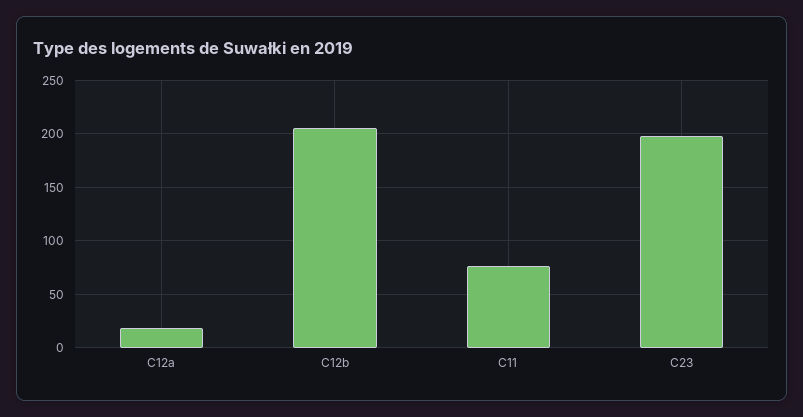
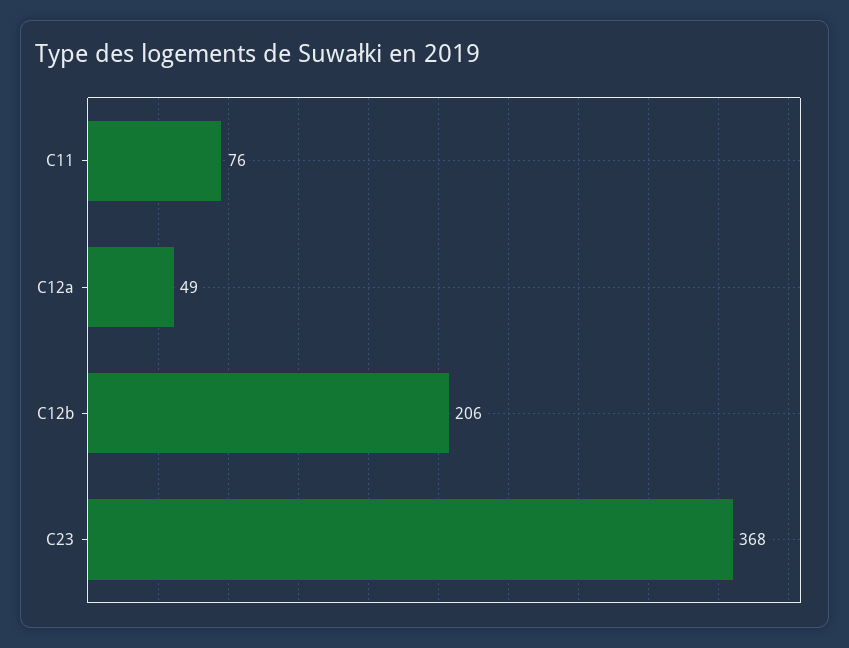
C12a: 20 -> 49
C23: 200 -> 368

